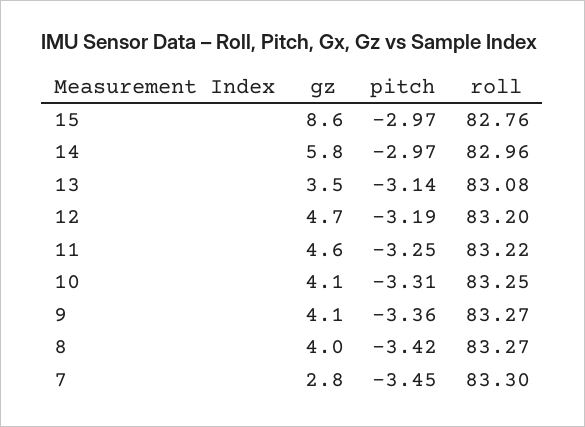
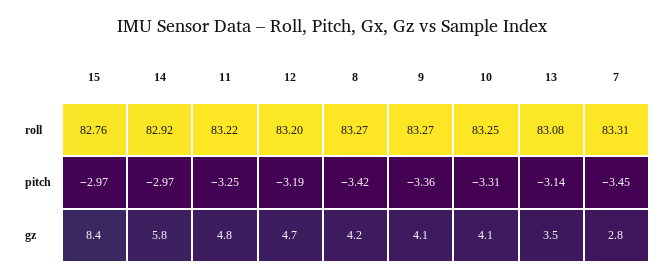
gz, 15: 8.6 -> 8.4
roll, 14: 82.96 -> 82.92
gz, 11: 4.6 -> 4.8
gz, 8: 4 -> 4.2
roll, 7: 83.3 -> 83.31

